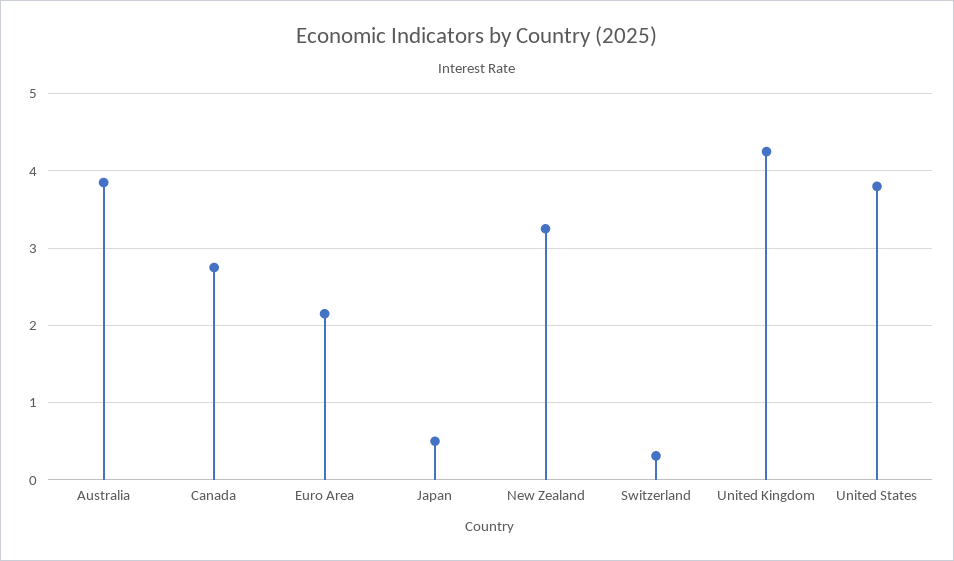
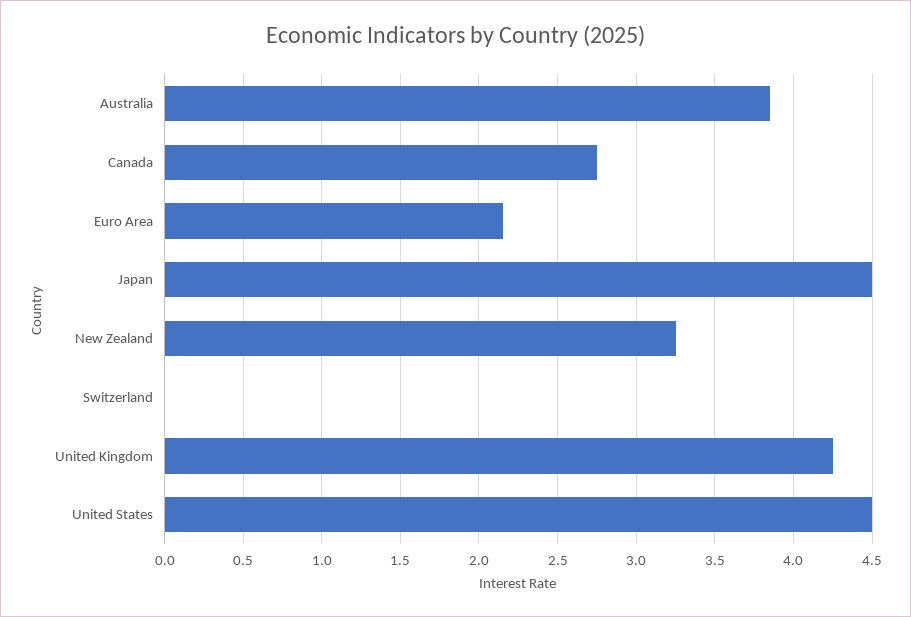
Japan: 0.5 -> 4.5
Switzerland: 0.3 -> 0
United States: 3.8 -> 4.5

